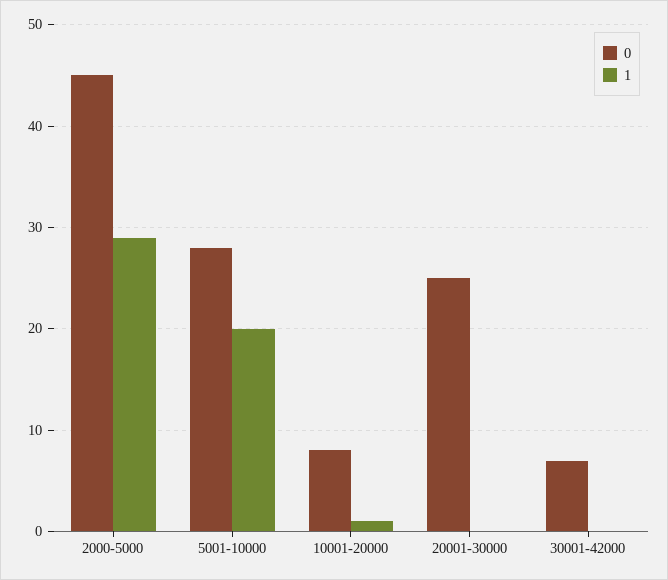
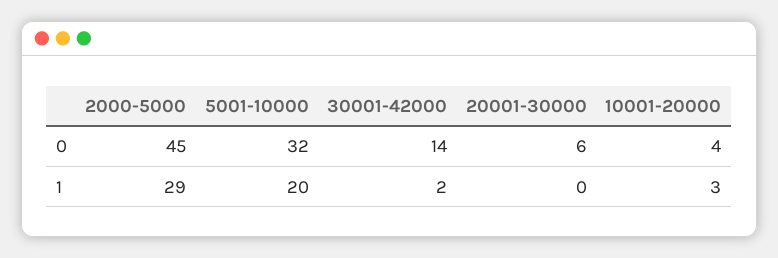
0, 5001-10000: 28 -> 32
0, 10001-20000: 8 -> 4
1, 10001-20000: 1 -> 3
0, 20001-30000: 25 -> 6
0, 30001-42000: 7 -> 14
1, 30001-42000: 0 -> 2

